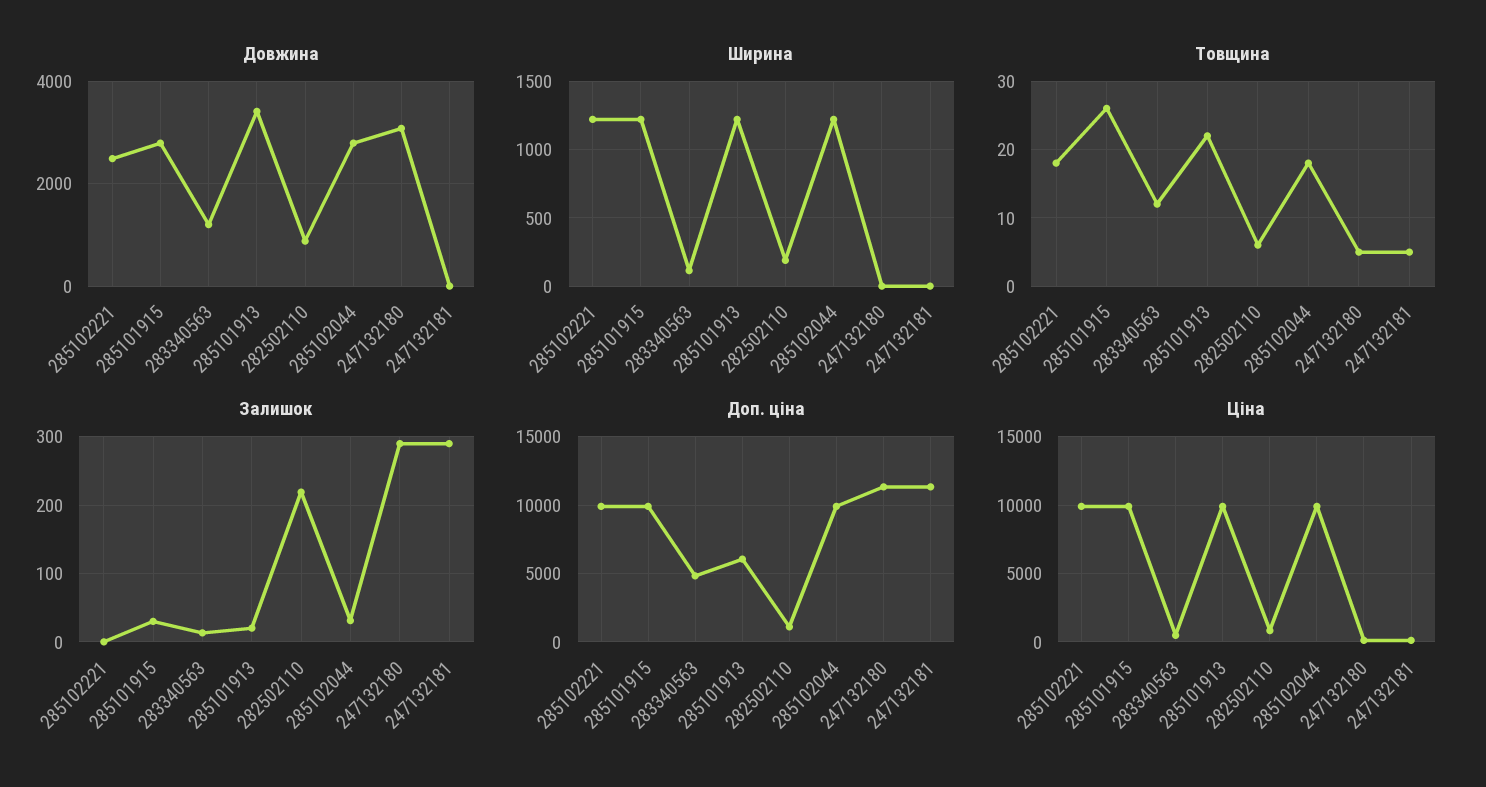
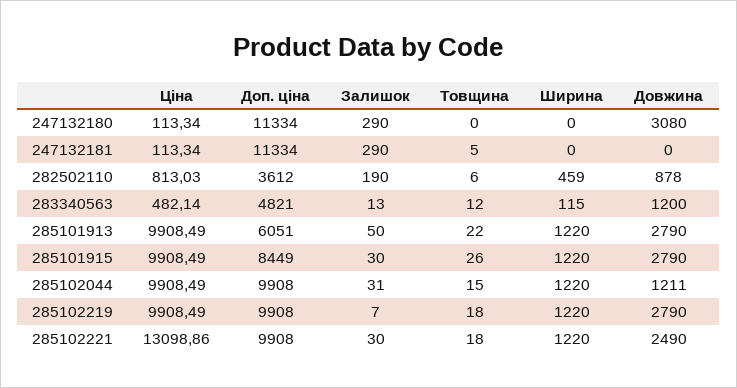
Довжина, 285101913: 3400 -> 2790
Довжина, 285102044: 2800 -> 1211
Ширина, 282502110: 200 -> 459
Товщина, 285102044: 18 -> 15
Товщина, 247132180: 5 -> 0
Залишок, 285102221: 0 -> 30
Залишок, 285101913: 20 -> 50
Залишок, 282502110: 220 -> 190
Доп. ціна, 285101915: 10000 -> 8449
Доп. ціна, 282502110: 1000 -> 3612
Ціна, 285102221: 10000 -> 13098.86
Ціна, 285102219: none -> 9908.49
Доп. ціна, 285102219: none -> 9908
Залишок, 285102219: none -> 7
Товщина, 285102219: none -> 18
Ширина, 285102219: none -> 1220
Довжина, 285102219: none -> 2790

